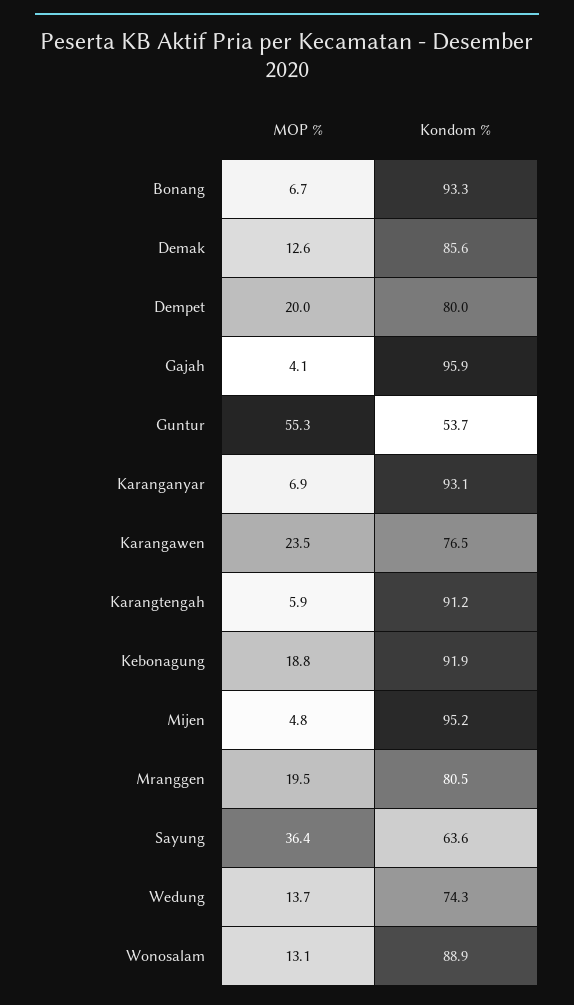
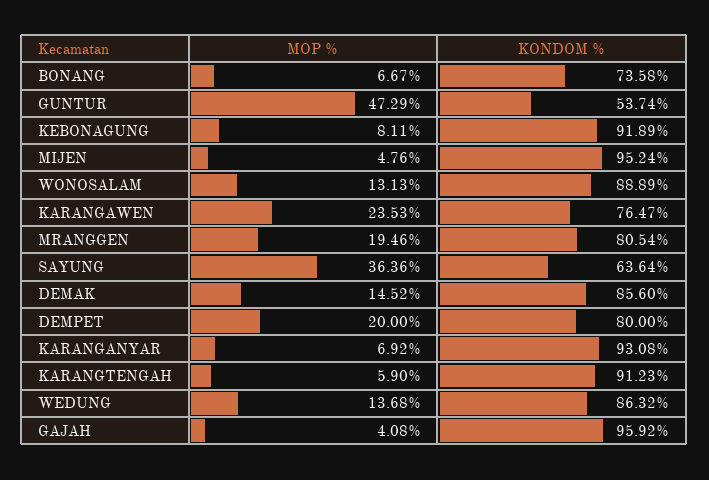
Kondom %, Bonang: 93.3 -> 73.58
MOP %, Demak: 12.6 -> 14.52
MOP %, Guntur: 55.3 -> 47.29
MOP %, Kebonagung: 18.8 -> 8.11
Kondom %, Wedung: 74.3 -> 86.32

